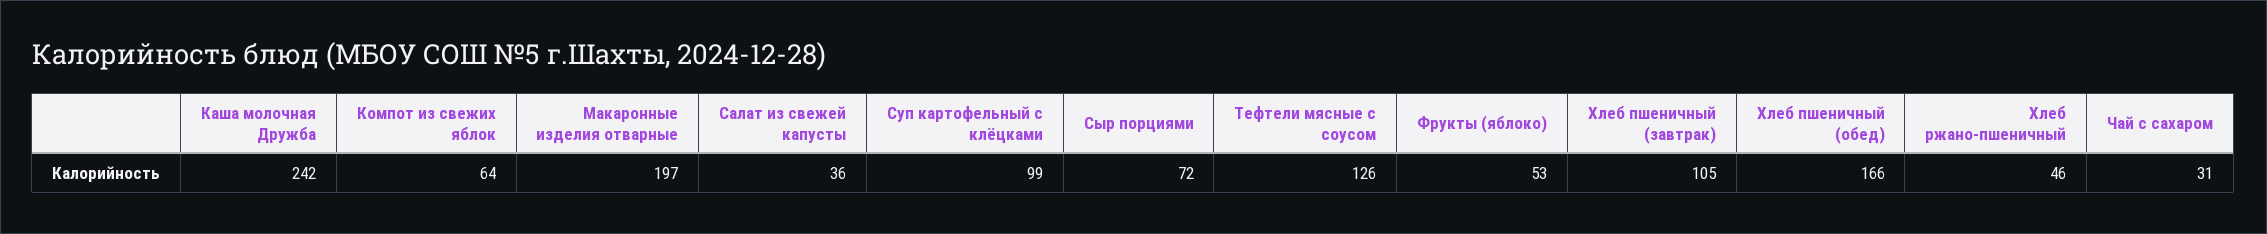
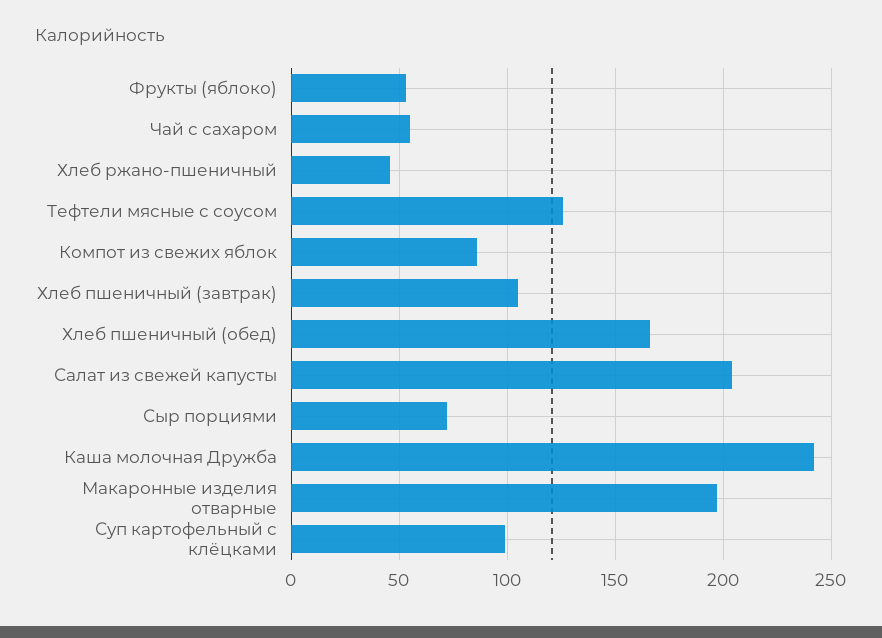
Компот из свежих яблок: 64 -> 85
Салат из свежей капусты: 36 -> 205
Чай с сахаром: 31 -> 55

